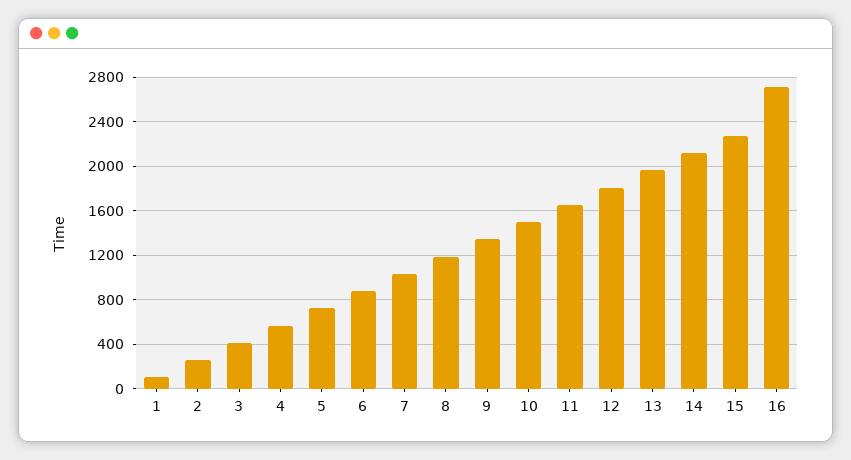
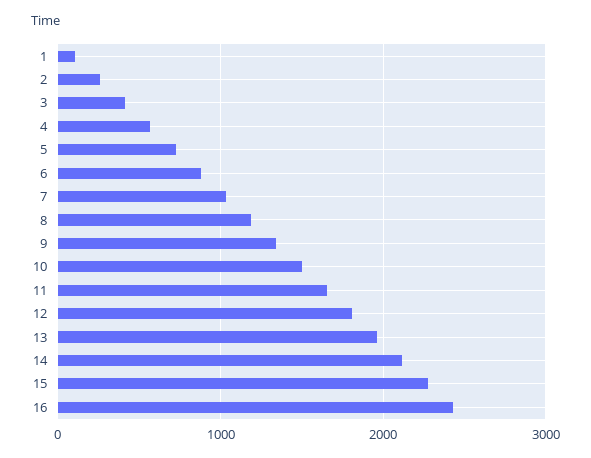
16: 2700 -> 2400

